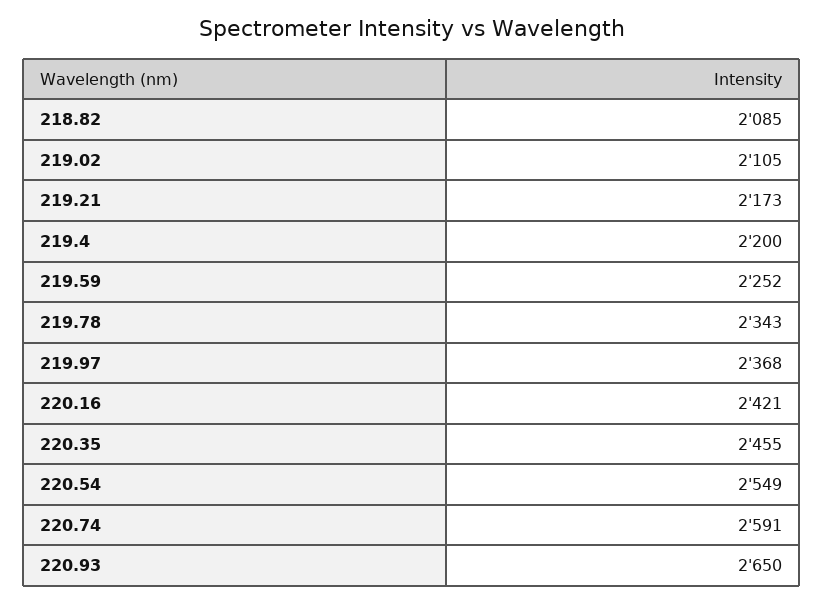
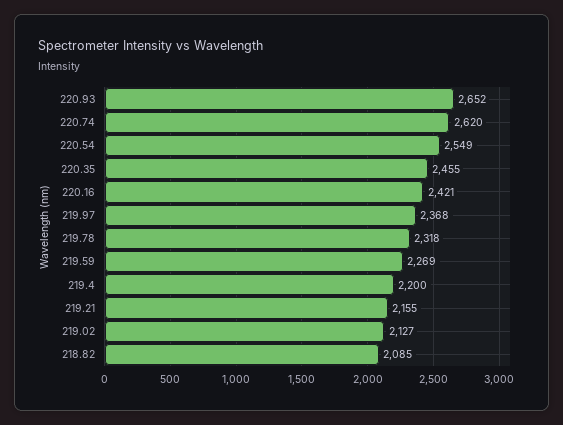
219.02: 2105 -> 2127
219.21: 2173 -> 2155
219.59: 2252 -> 2269
219.78: 2343 -> 2318
220.74: 2591 -> 2620
220.93: 2650 -> 2652

